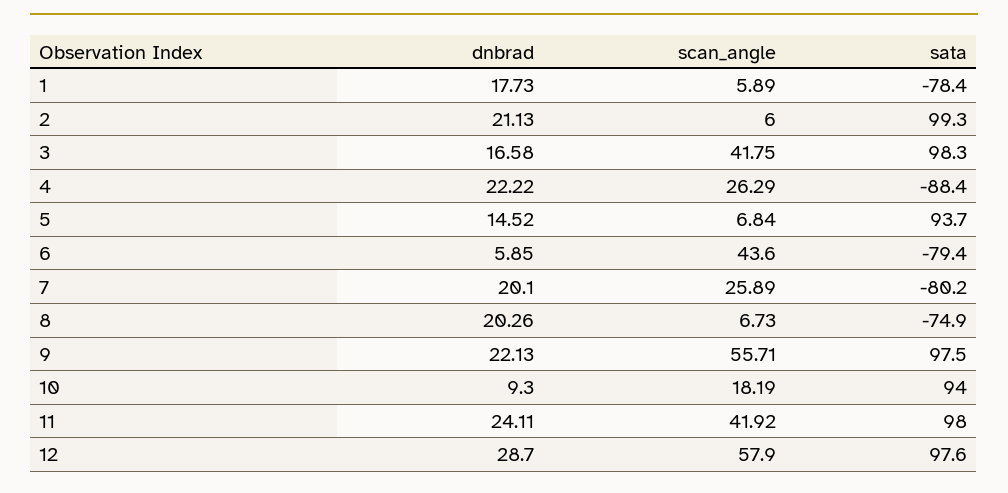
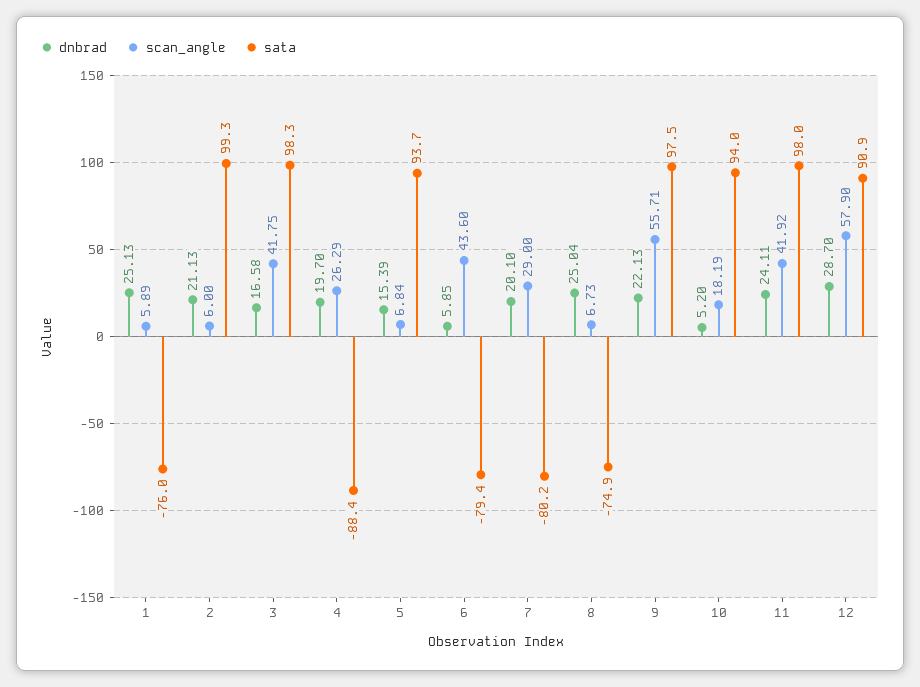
dnbrad, 1: 17.73 -> 25.13
sata, 1: -78.4 -> -76
dnbrad, 4: 22.22 -> 19.7
dnbrad, 5: 14.52 -> 15.39
scan_angle, 7: 25.89 -> 29
dnbrad, 8: 20.26 -> 25.04
dnbrad, 10: 9.3 -> 5.2
sata, 12: 97.6 -> 90.9

